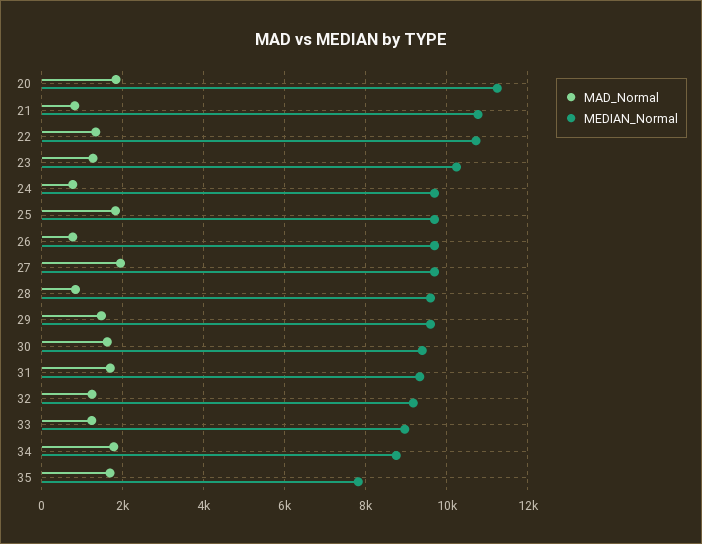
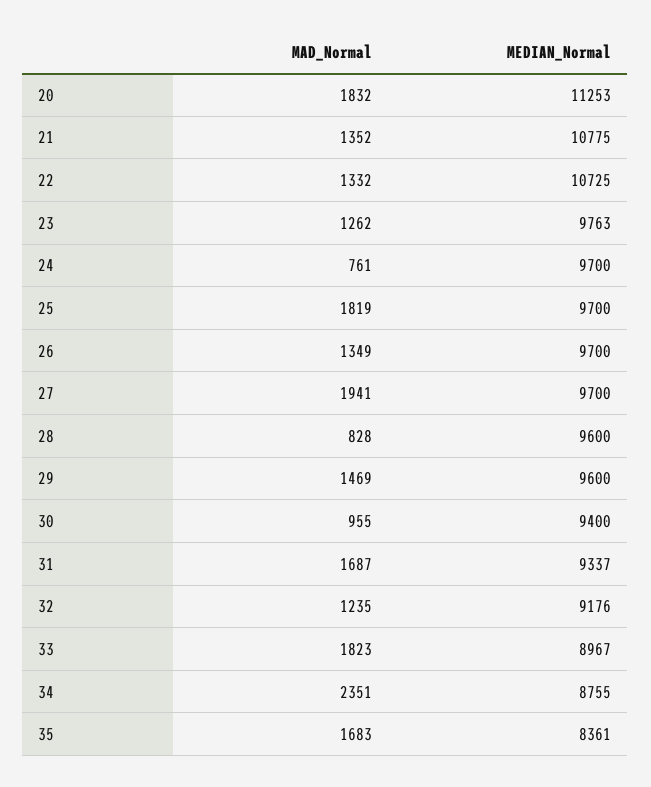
MAD_Normal, 21: 800 -> 1352
MEDIAN_Normal, 23: 10200 -> 9763
MAD_Normal, 26: 800 -> 1349
MAD_Normal, 30: 1600 -> 955
MAD_Normal, 33: 1200 -> 1823
MAD_Normal, 34: 1800 -> 2351
MEDIAN_Normal, 35: 7800 -> 8361

